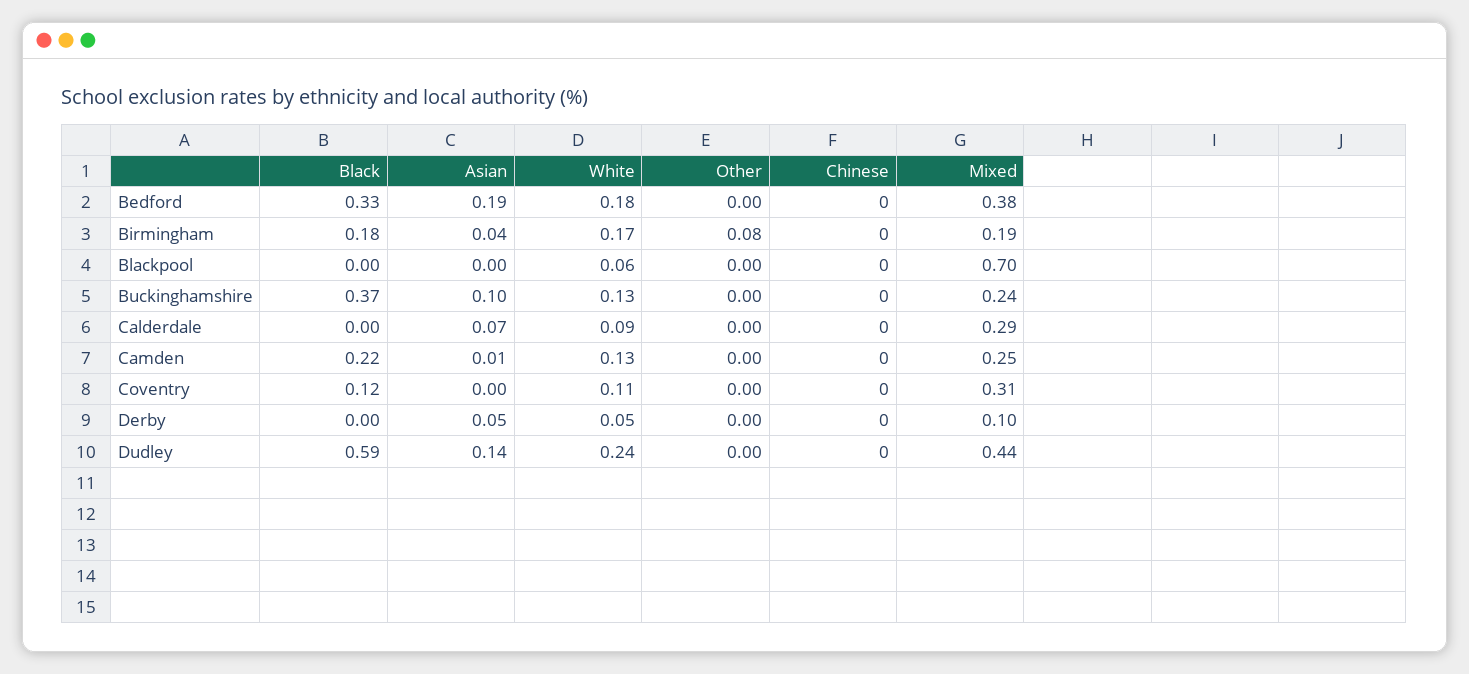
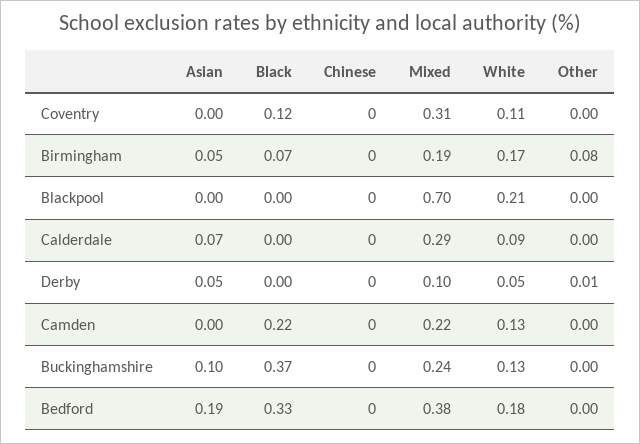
Black, Birmingham: 0.18 -> 0.07
Asian, Birmingham: 0.04 -> 0.05
White, Blackpool: 0.06 -> 0.21
Asian, Camden: 0.01 -> 0
Mixed, Camden: 0.25 -> 0.22
Other, Derby: 0 -> 0.01
Black, Dudley: 0.59 -> none
Asian, Dudley: 0.14 -> none
White, Dudley: 0.24 -> none
Other, Dudley: 0 -> none
Chinese, Dudley: 0 -> none
Mixed, Dudley: 0.44 -> none

